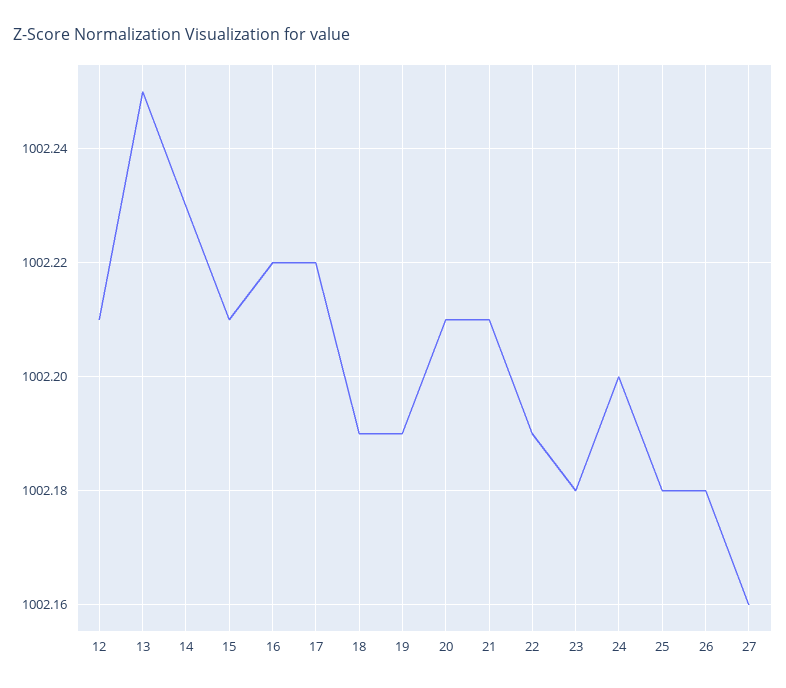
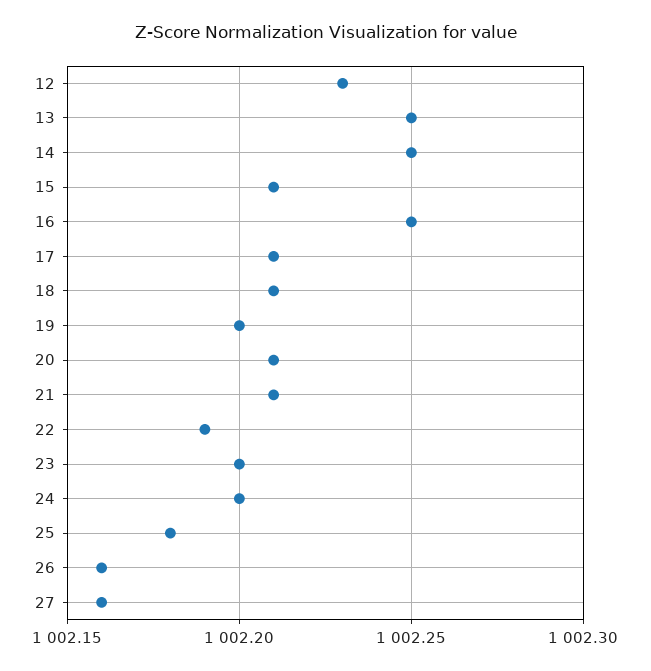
12: 1002.21 -> 1002.23
14: 1002.23 -> 1002.25
16: 1002.22 -> 1002.25
17: 1002.22 -> 1002.21
18: 1002.19 -> 1002.21
19: 1002.19 -> 1002.2
23: 1002.18 -> 1002.2
26: 1002.18 -> 1002.16

